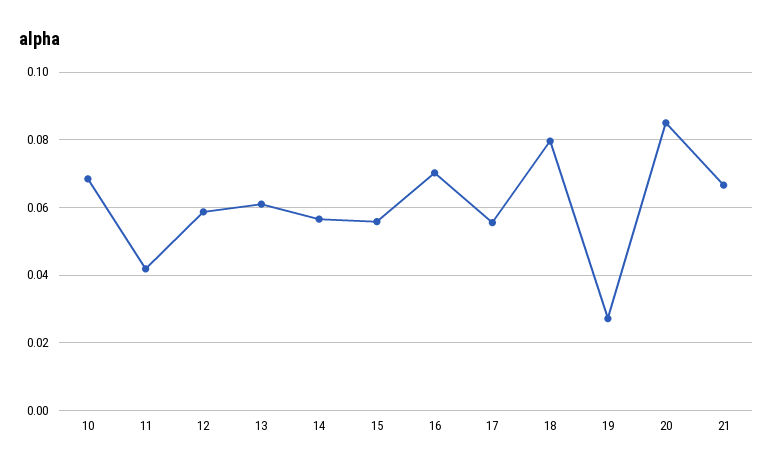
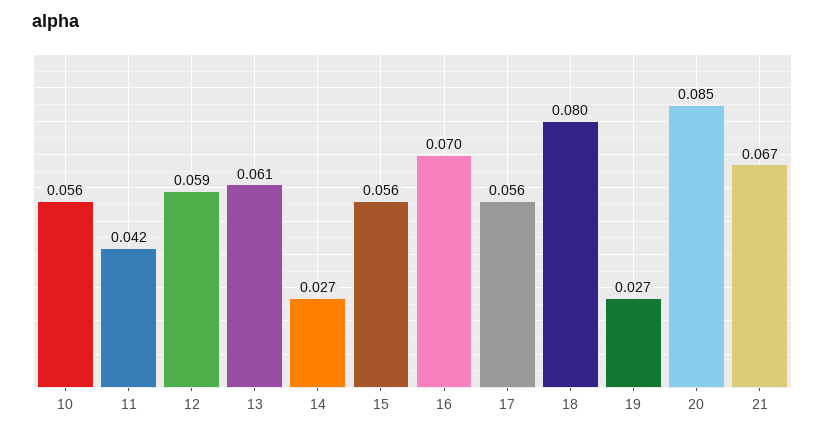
10: 0.068 -> 0.056
14: 0.056 -> 0.027

